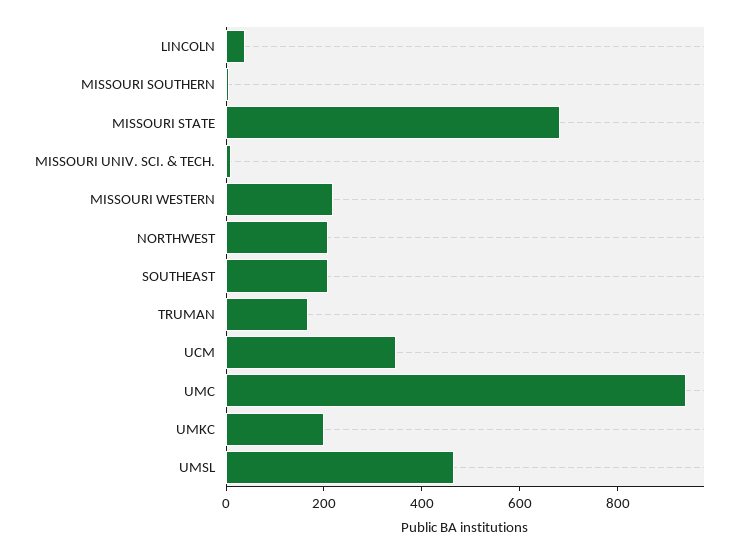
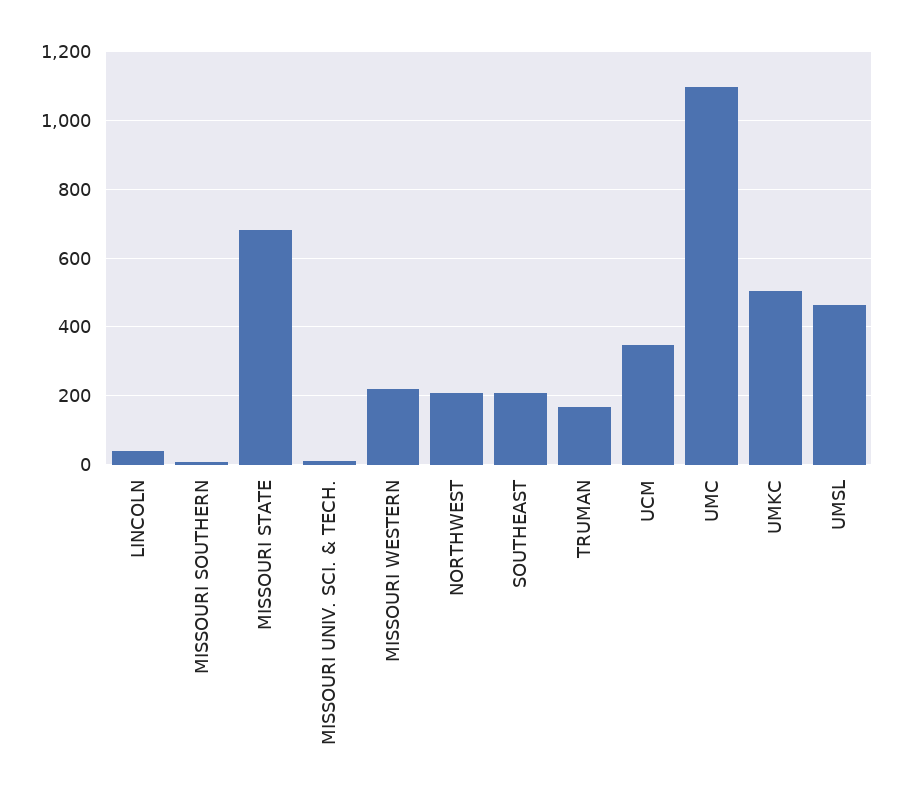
UMC: 950 -> 1100
UMKC: 200 -> 500

